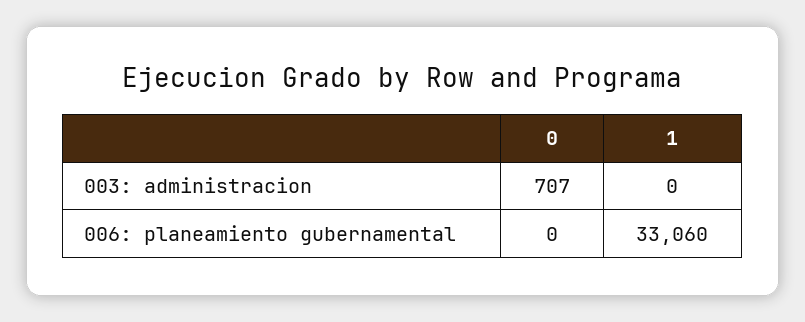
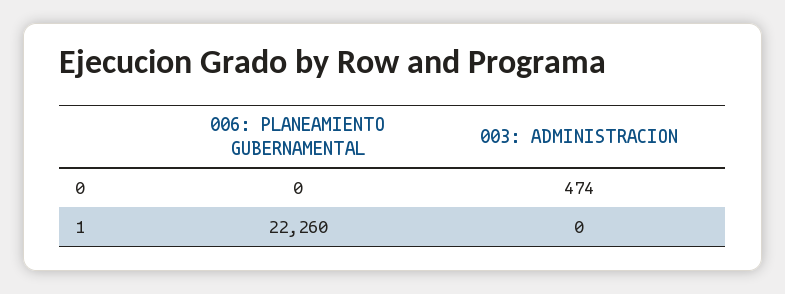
0, 003: administracion: 707 -> 474
1, 006: planeamiento gubernamental: 33060 -> 22260

